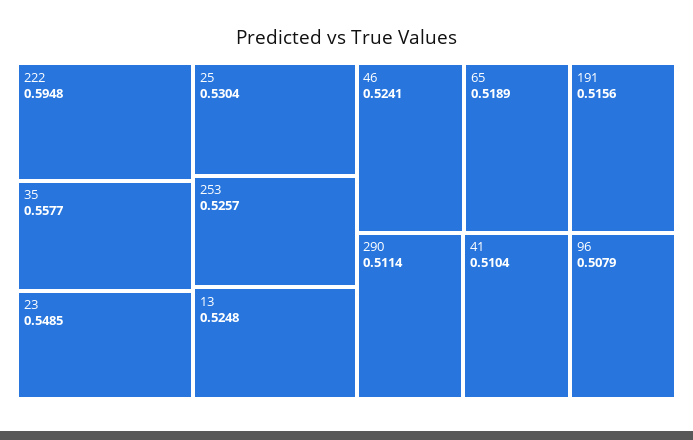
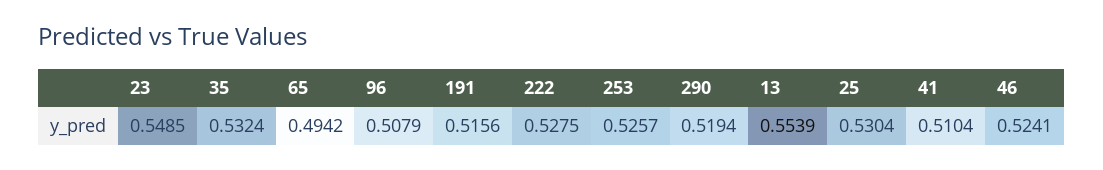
222: 0.5948 -> 0.5275
35: 0.5577 -> 0.5324
13: 0.5248 -> 0.5539
65: 0.5189 -> 0.4942
290: 0.5114 -> 0.5194

